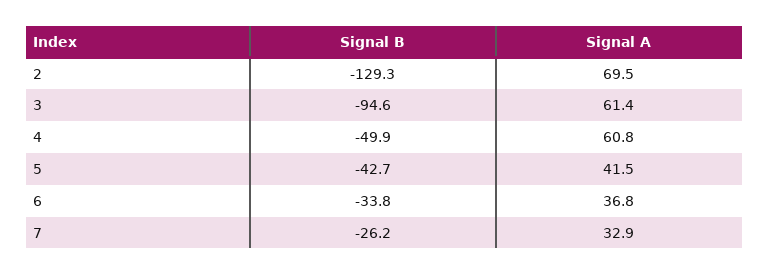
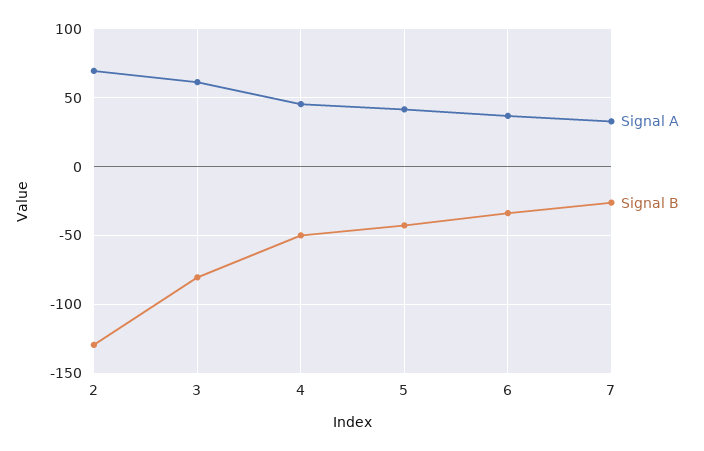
Signal B, 3: -94.6 -> -80
Signal A, 4: 60.8 -> 45

